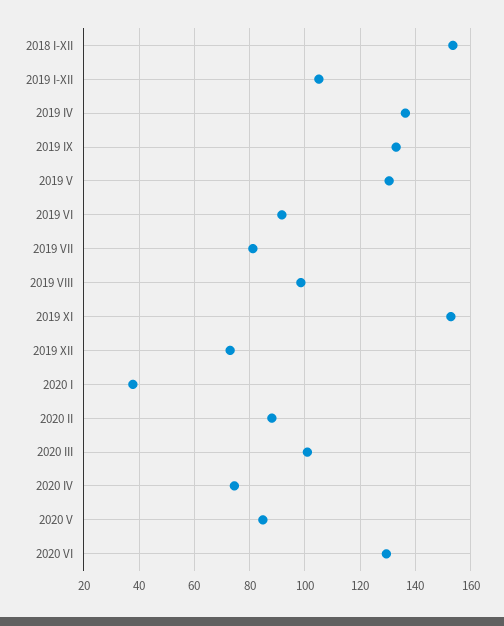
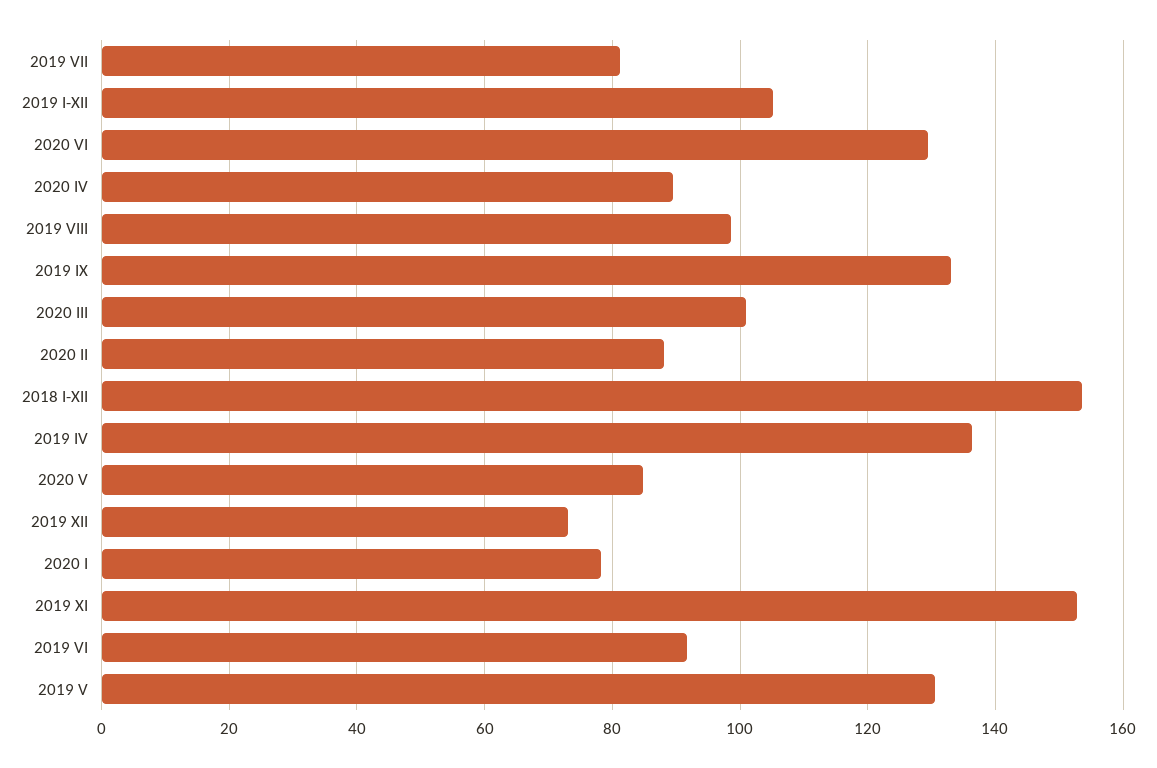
2020 I: 37.5 -> 78
2020 IV: 75 -> 90

